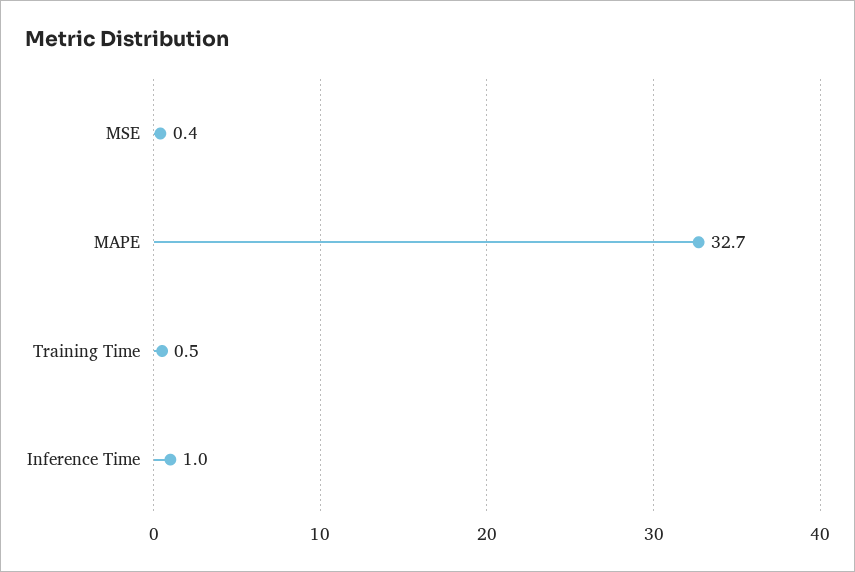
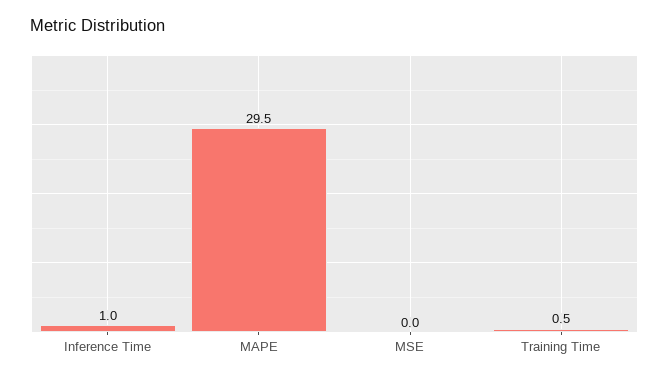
MSE: 0.4 -> 0
MAPE: 32.7 -> 29.5

